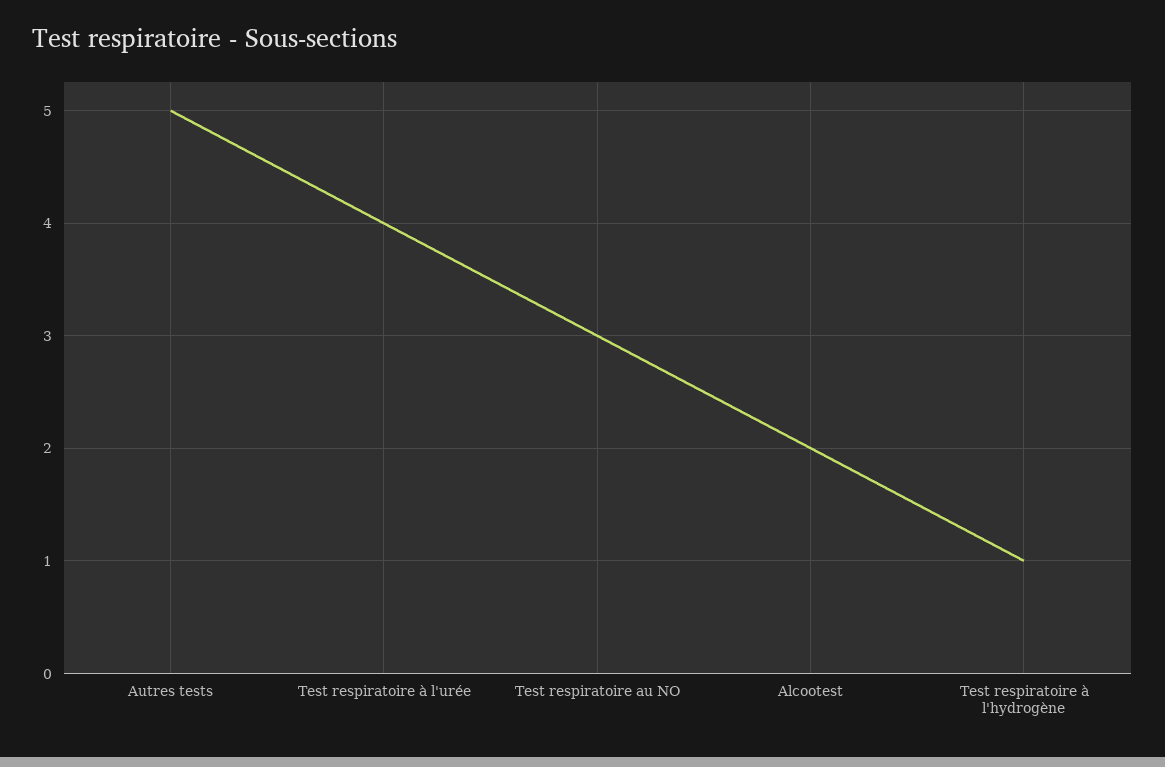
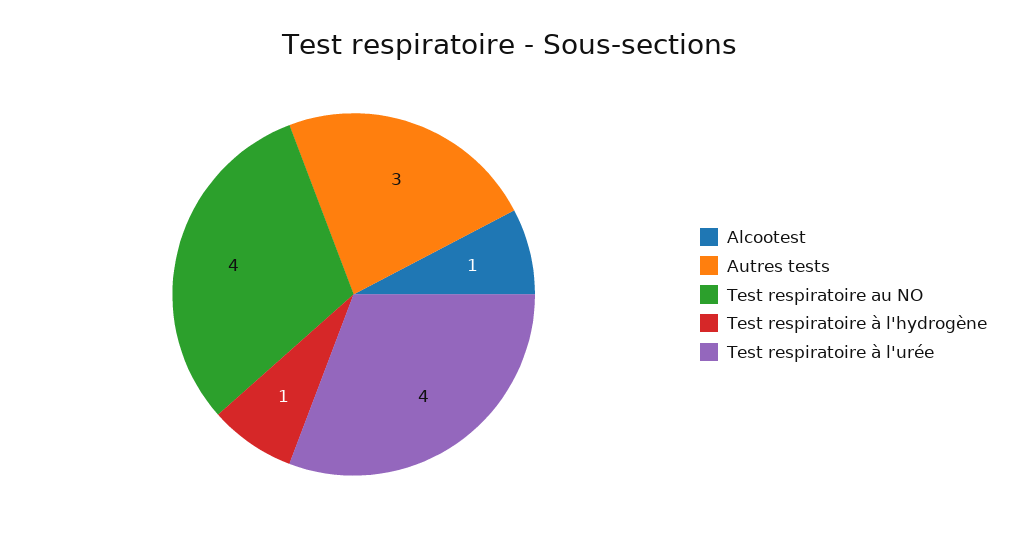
Autres tests: 5 -> 3
Test respiratoire au NO: 3 -> 4
Alcootest: 2 -> 1

